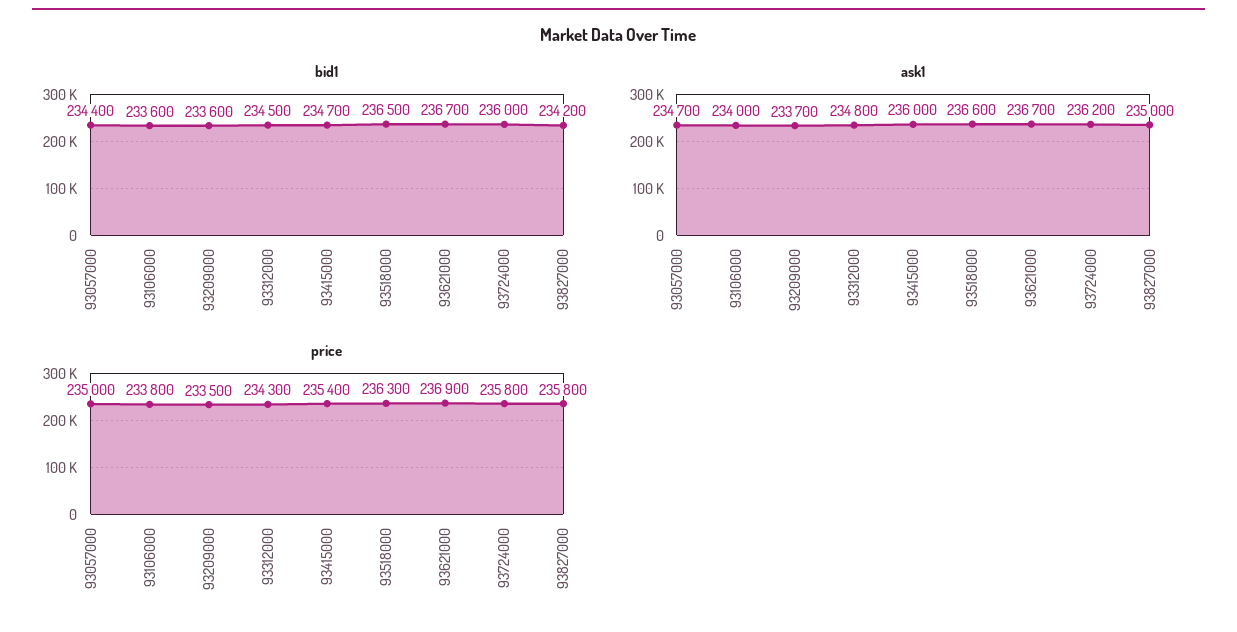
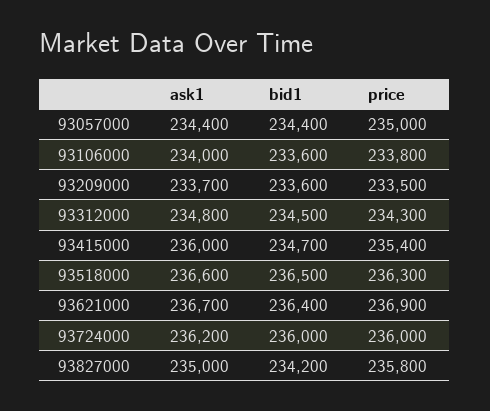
bid1, 93621000: 236700 -> 236400
ask1, 93057000: 234700 -> 234400
price, 93724000: 235800 -> 236000

